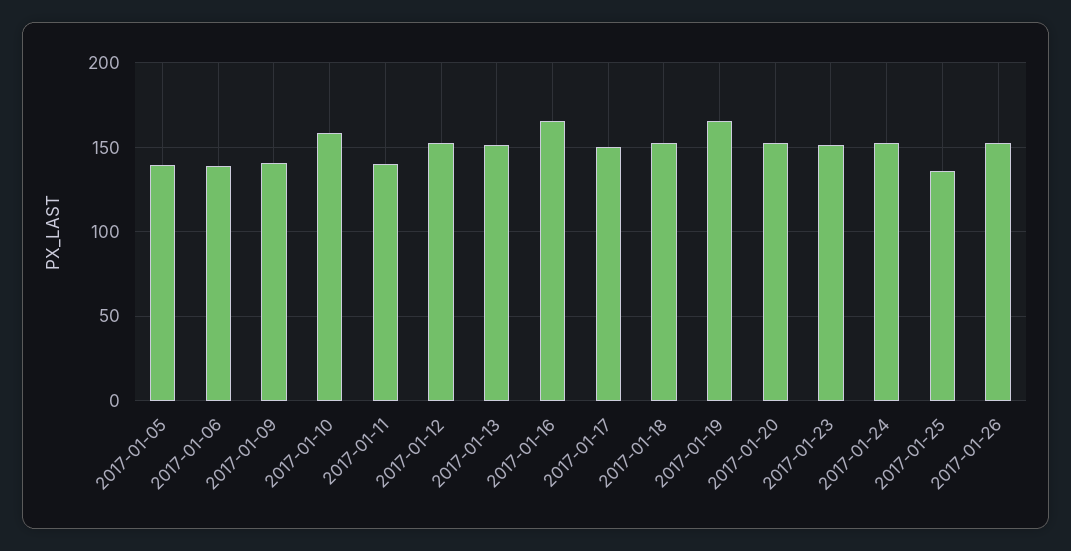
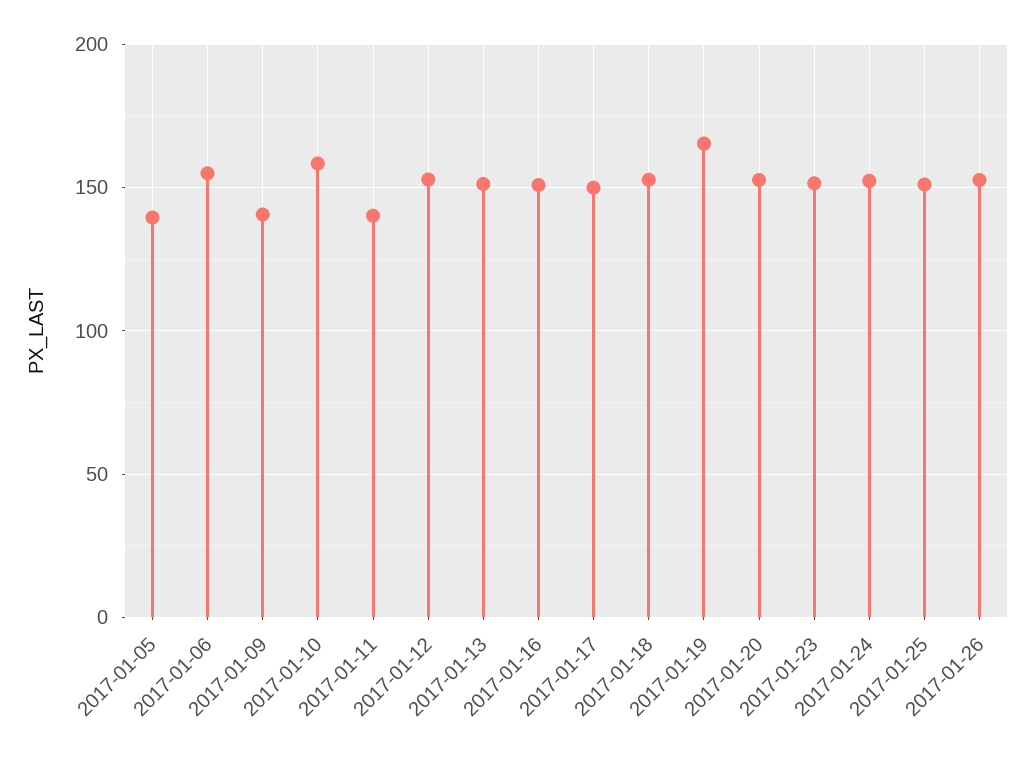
2017-01-06: 140 -> 155
2017-01-16: 165 -> 150
2017-01-25: 135 -> 150

